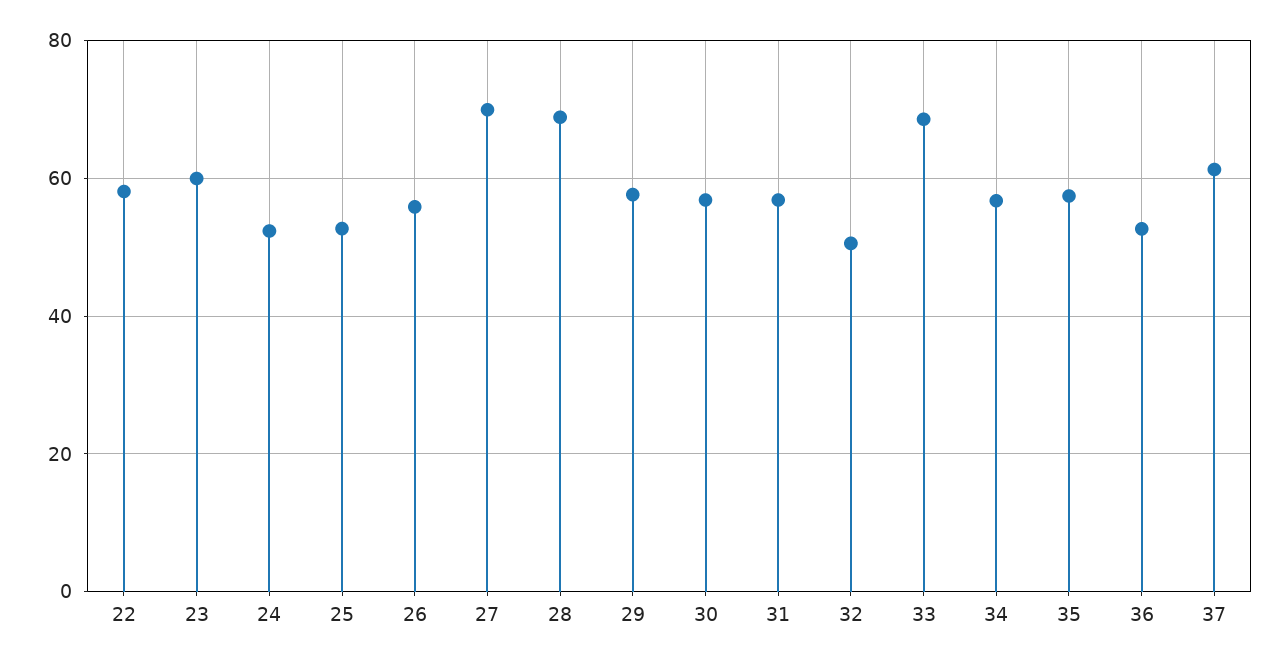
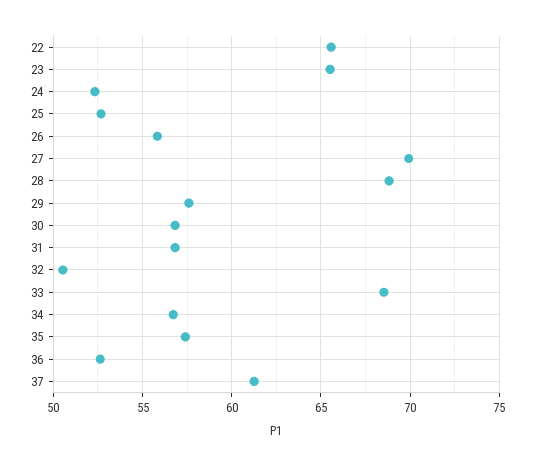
22: 58 -> 65.5
23: 60 -> 65.5

